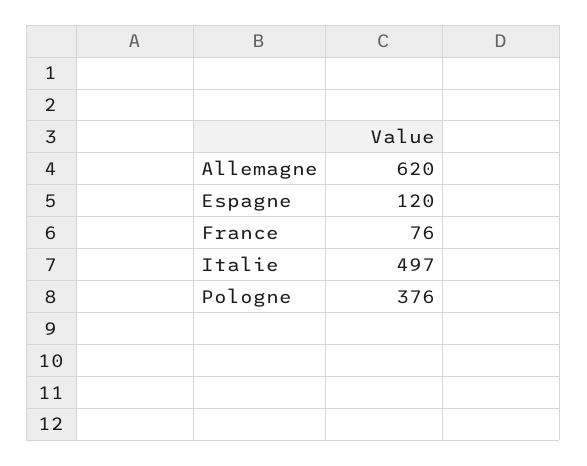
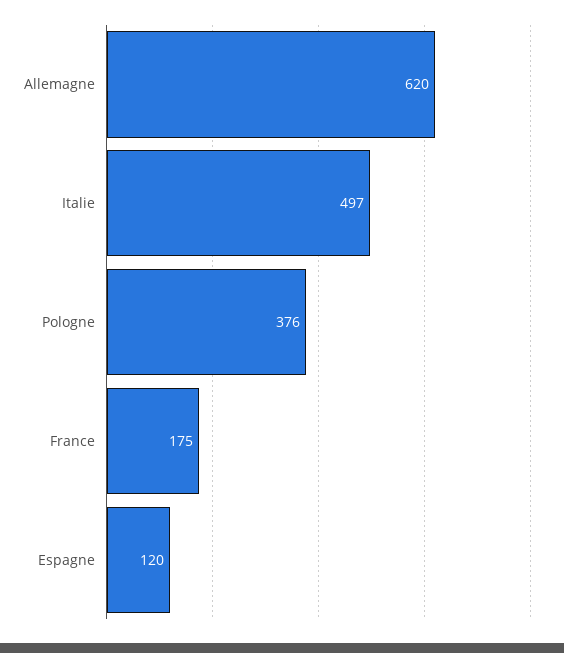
France: 76 -> 175

